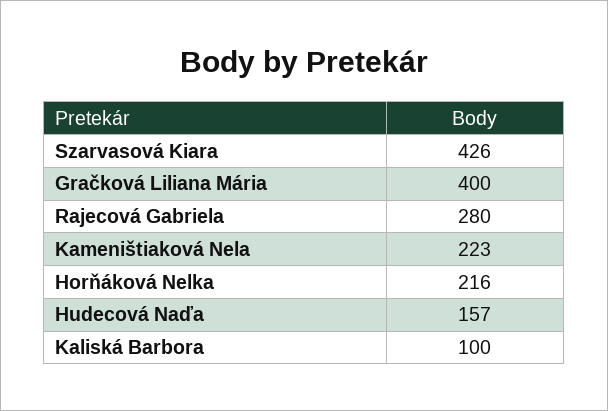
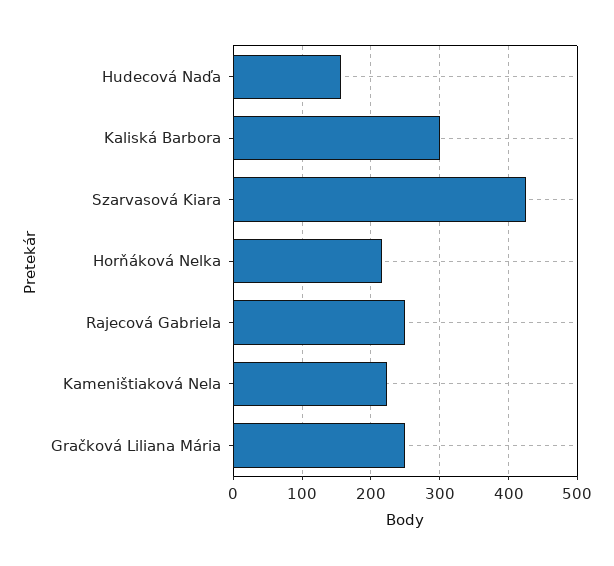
Gračková Liliana Mária: 400 -> 250
Rajecová Gabriela: 280 -> 250
Kaliská Barbora: 100 -> 300

